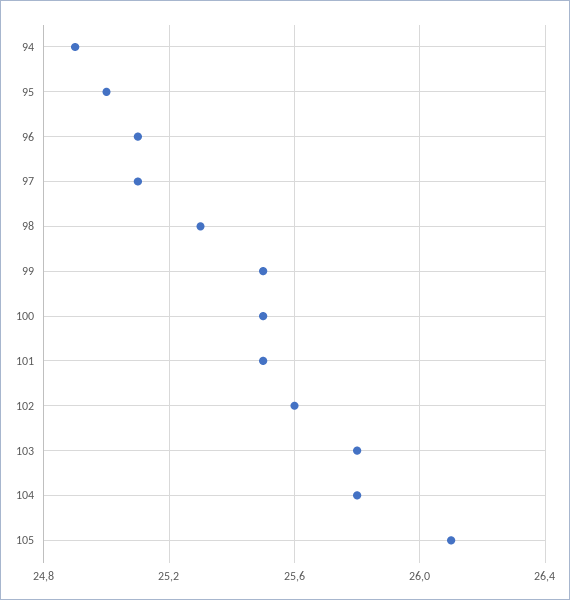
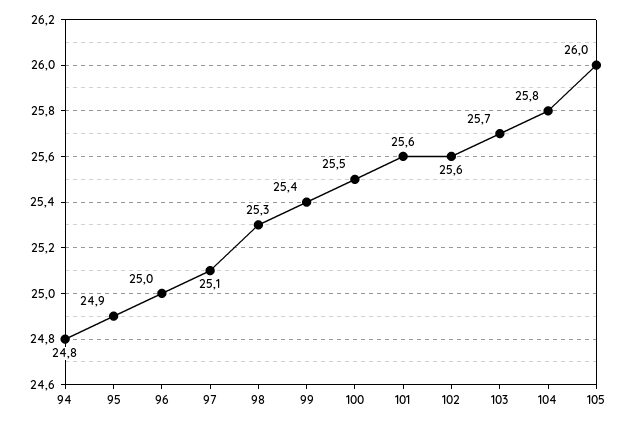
94: 24.9 -> 24.8
95: 25 -> 24.9
96: 25.1 -> 25
99: 25.5 -> 25.4
101: 25.5 -> 25.6
103: 25.8 -> 25.7
105: 26.1 -> 26

